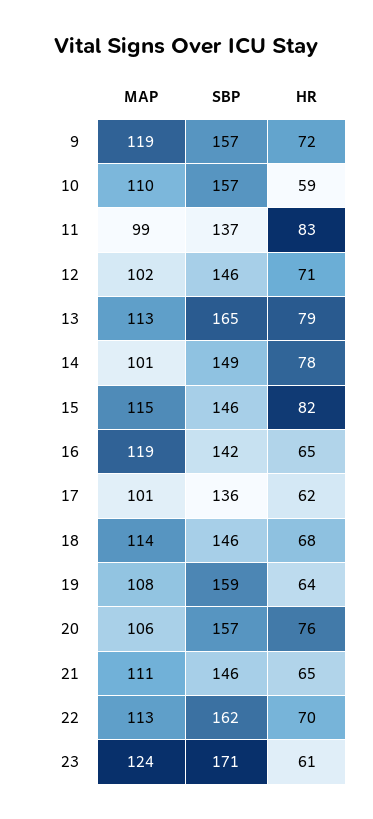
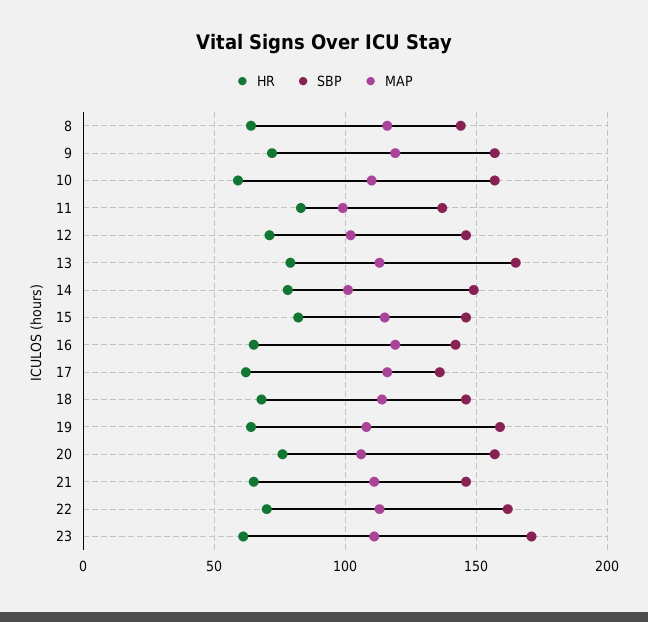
MAP, 17: 101 -> 115
MAP, 23: 124 -> 110
HR, 8: none -> 65
SBP, 8: none -> 145
MAP, 8: none -> 115

